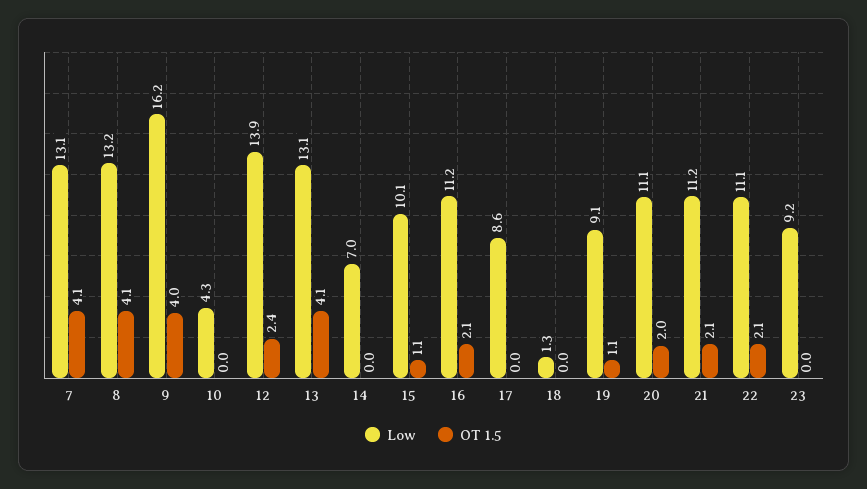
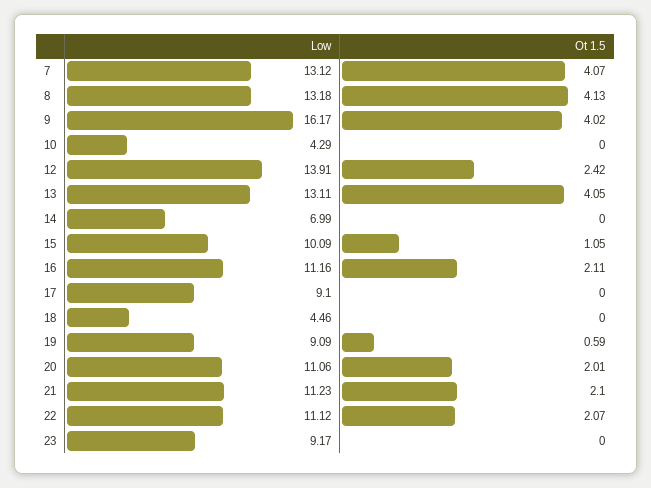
Low, 17: 8.6 -> 9.1
Low, 18: 1.3 -> 4.46
OT 1.5, 19: 1.1 -> 0.59

